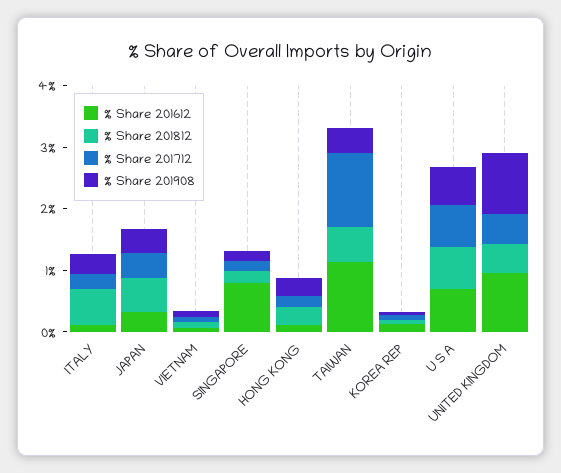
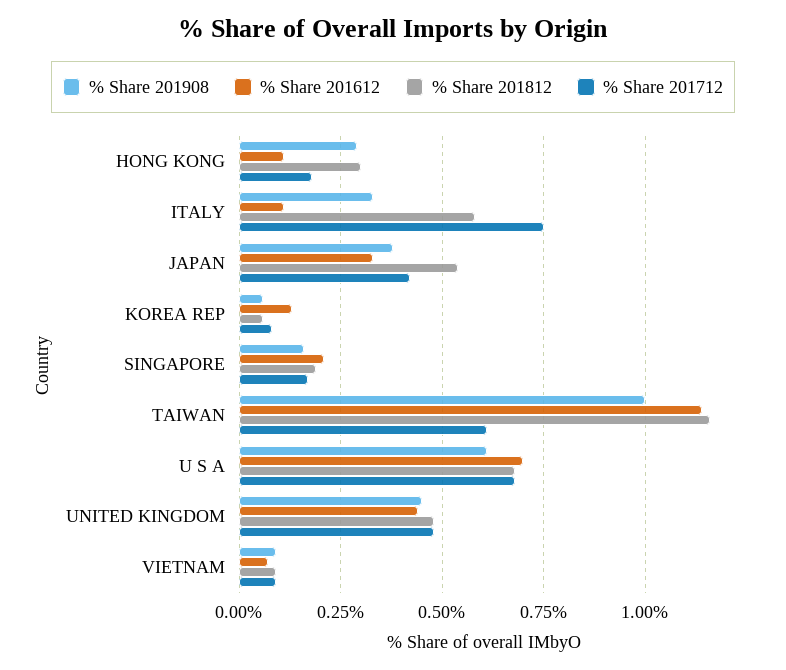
% Share 201712, ITALY: 0.2 -> 0.75
% Share 201612, SINGAPORE: 0.8 -> 0.2
% Share 201812, TAIWAN: 0.6 -> 1.15
% Share 201712, TAIWAN: 1.2 -> 0.6
% Share 201908, TAIWAN: 0.4 -> 1
% Share 201612, UNITED KINGDOM: 1 -> 0.45
% Share 201908, UNITED KINGDOM: 1 -> 0.45

